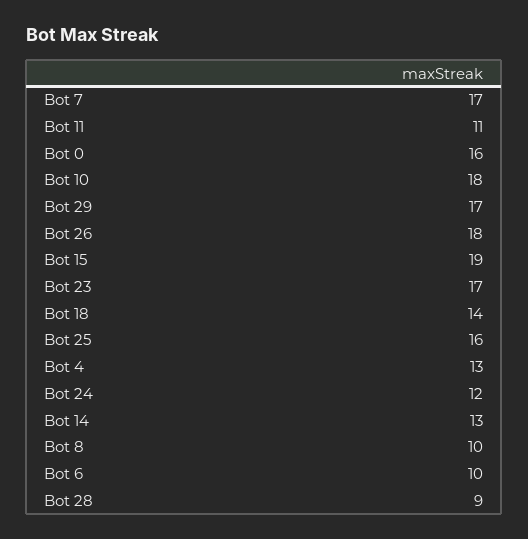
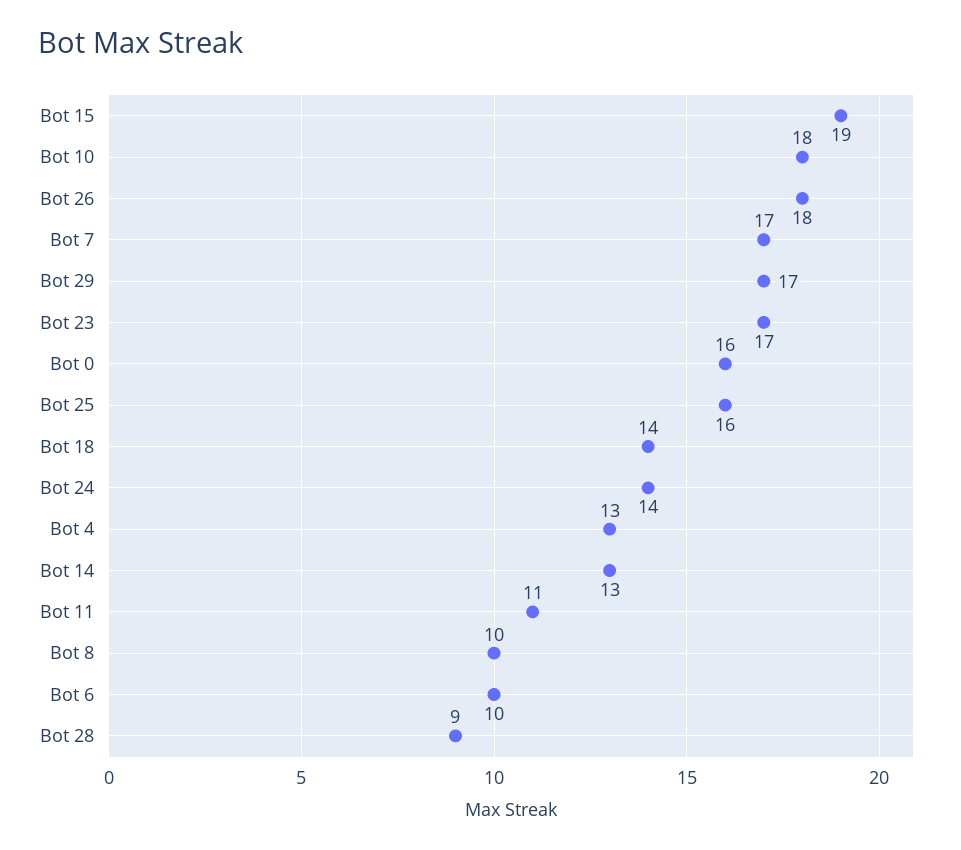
Bot 24: 12 -> 14

